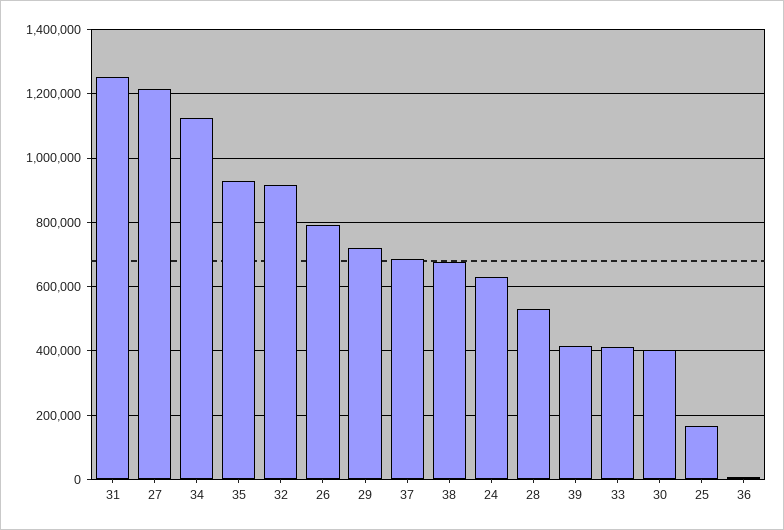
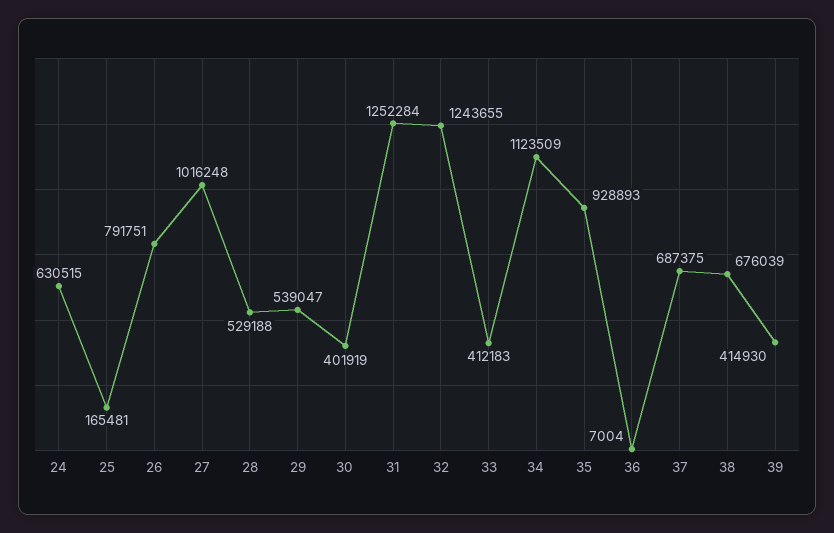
27: 1220000 -> 1016248
32: 920000 -> 1243655
29: 720000 -> 539047

